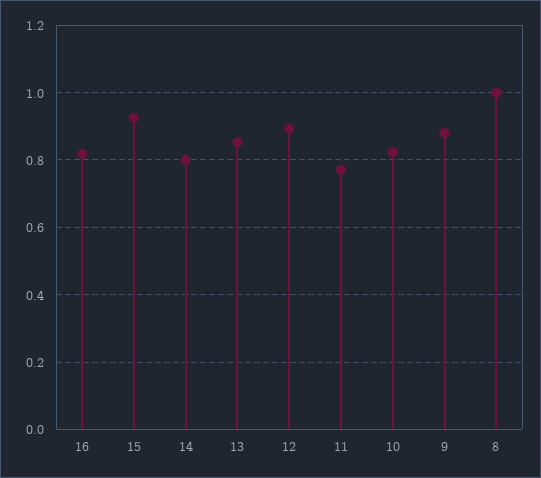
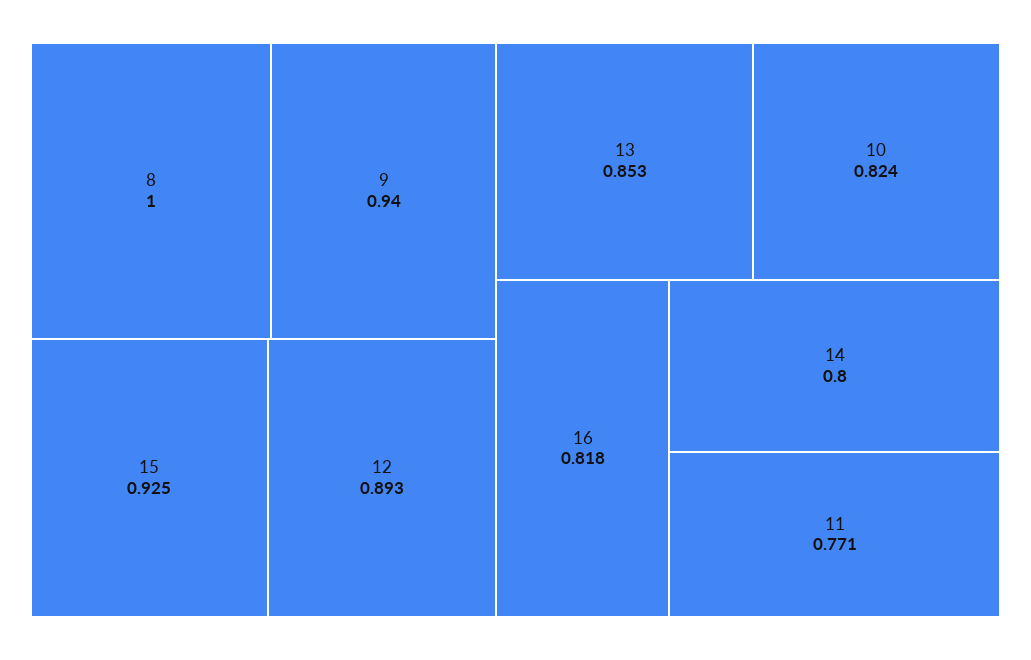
9: 0.88 -> 0.94

